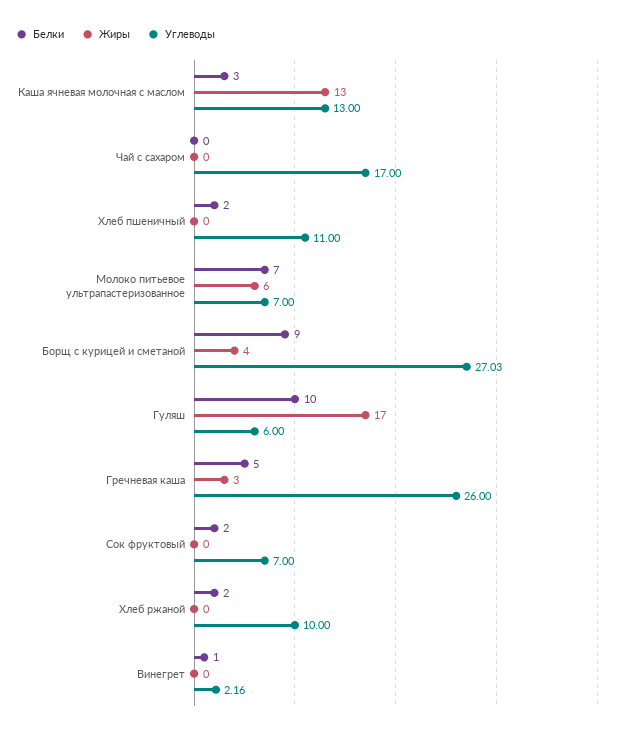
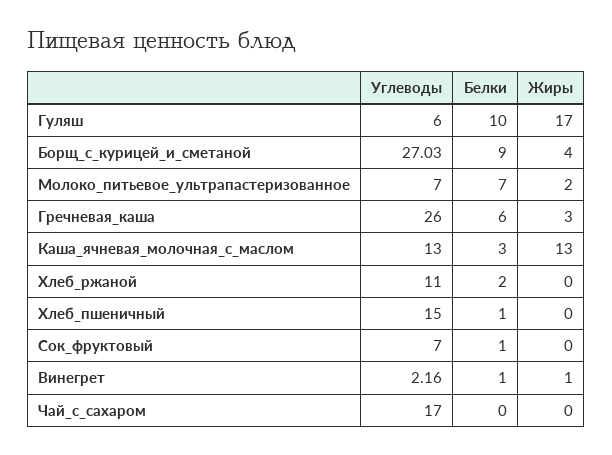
Белки, Хлеб пшеничный: 2 -> 1
Углеводы, Хлеб пшеничный: 11 -> 15
Жиры, Молоко питьевое ультрапастеризованное: 6 -> 2
Белки, Гречневая каша: 5 -> 6
Белки, Сок фруктовый: 2 -> 1
Углеводы, Хлеб ржаной: 10 -> 11
Жиры, Винегрет: 0 -> 1

